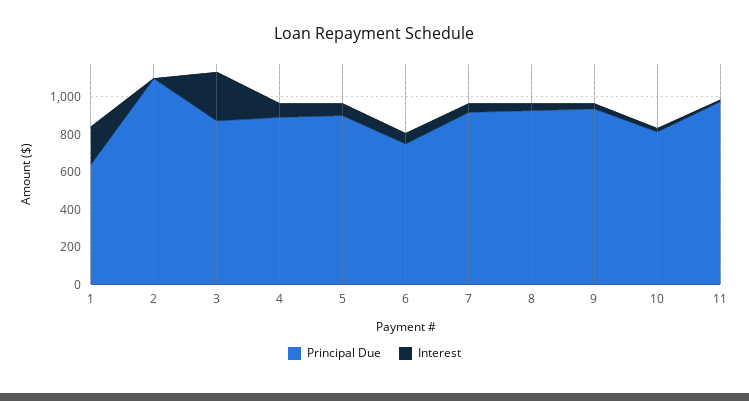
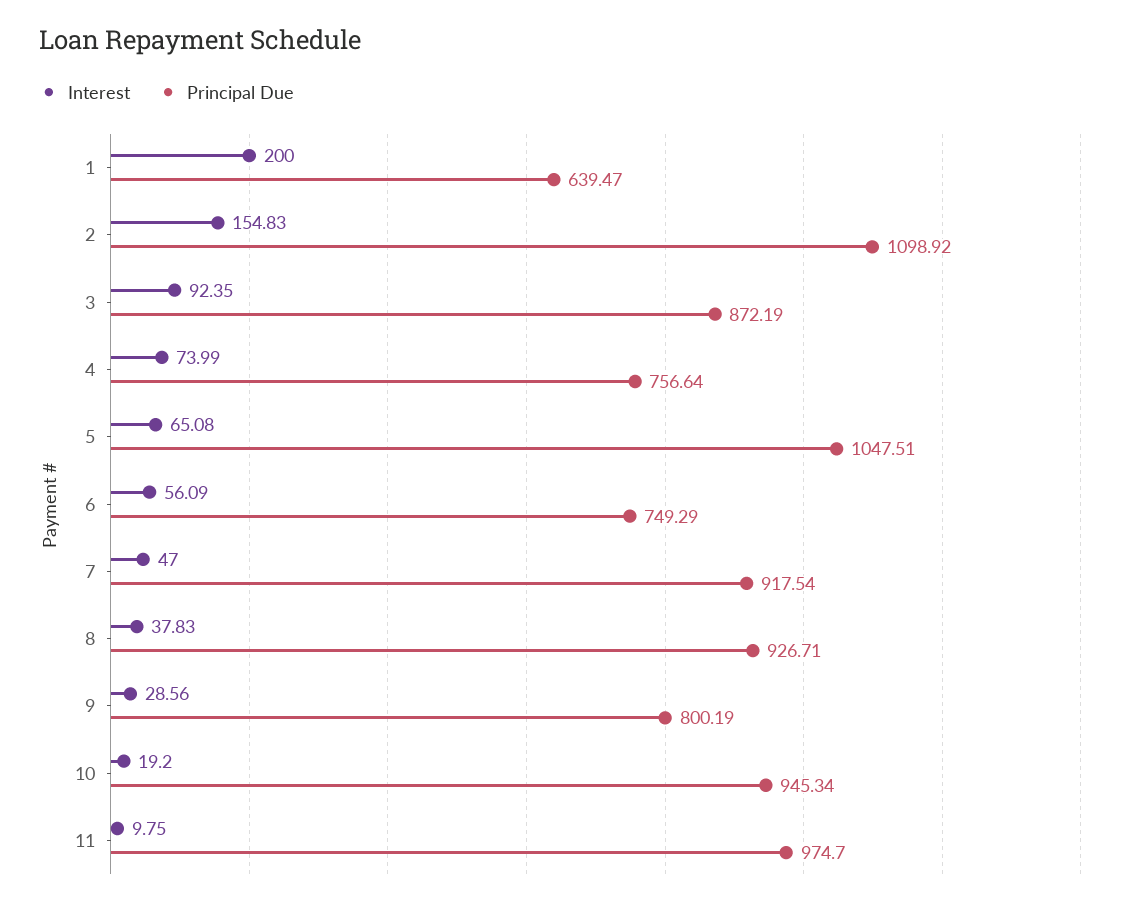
Interest, 2: 0 -> 154.83
Interest, 3: 250 -> 92.35
Principal Due, 4: 900 -> 756.64
Principal Due, 5: 900 -> 1047.51
Principal Due, 9: 950 -> 800.19
Principal Due, 10: 800 -> 945.34

